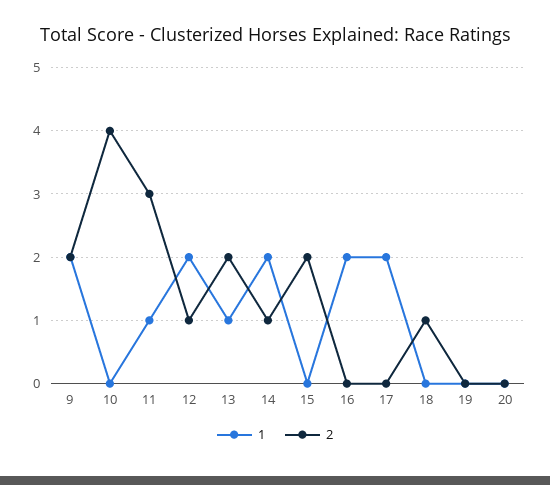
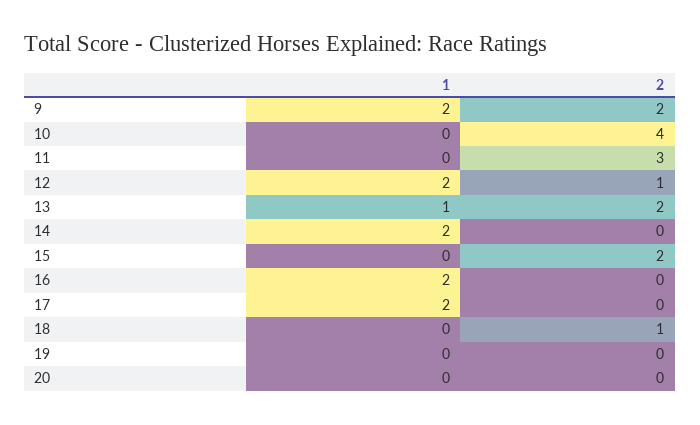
1, 11: 1 -> 0
2, 14: 1 -> 0

